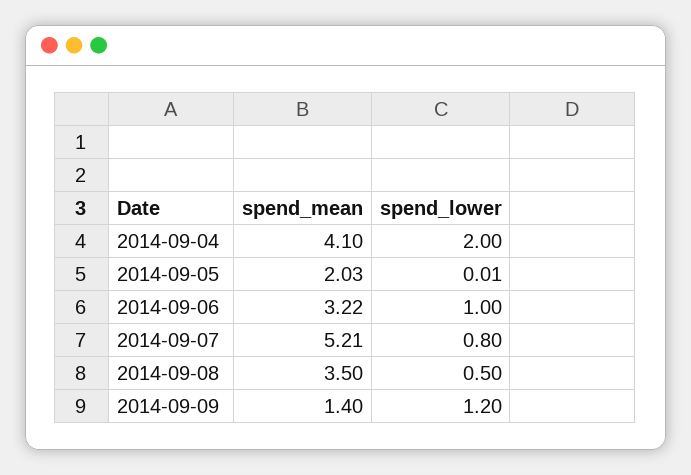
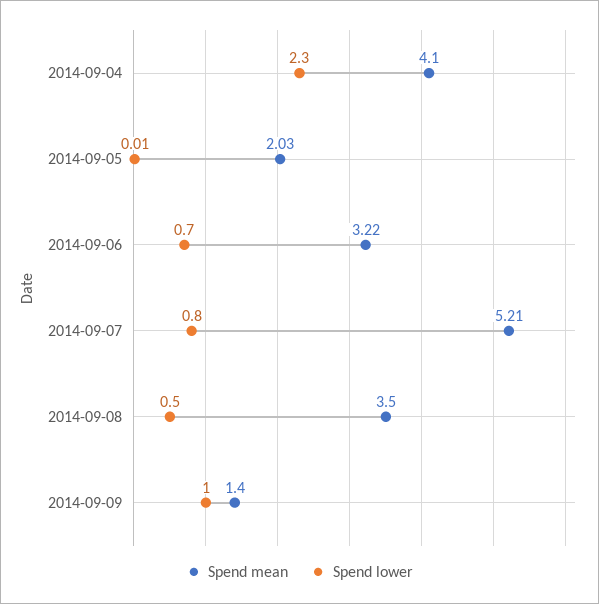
spend_lower, 2014-09-04: 2 -> 2.3
spend_lower, 2014-09-06: 1 -> 0.7
spend_lower, 2014-09-09: 1.2 -> 1

